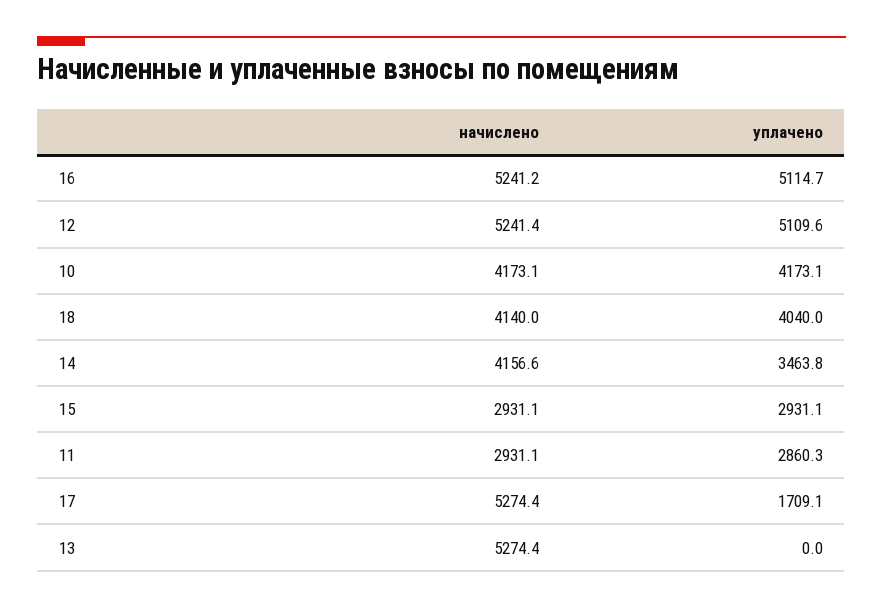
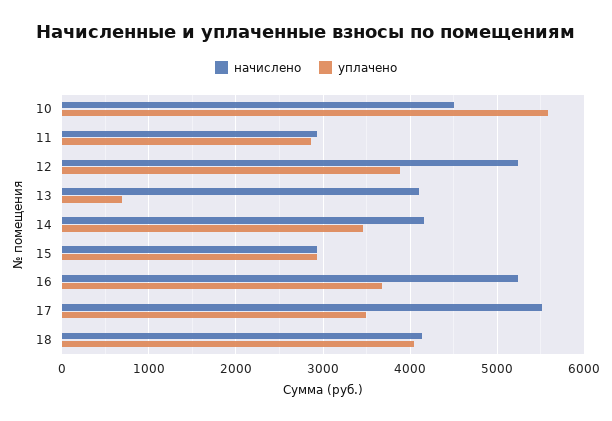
уплачено, 16: 5114.7 -> 3700
уплачено, 12: 5109.6 -> 3900
начислено, 10: 4173.1 -> 4500
уплачено, 10: 4173.1 -> 5600
начислено, 17: 5274.4 -> 5500
уплачено, 17: 1709.1 -> 3500
начислено, 13: 5274.4 -> 4100
уплачено, 13: 0 -> 700

